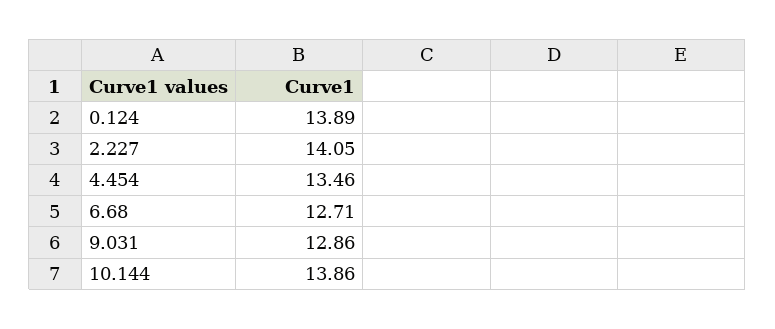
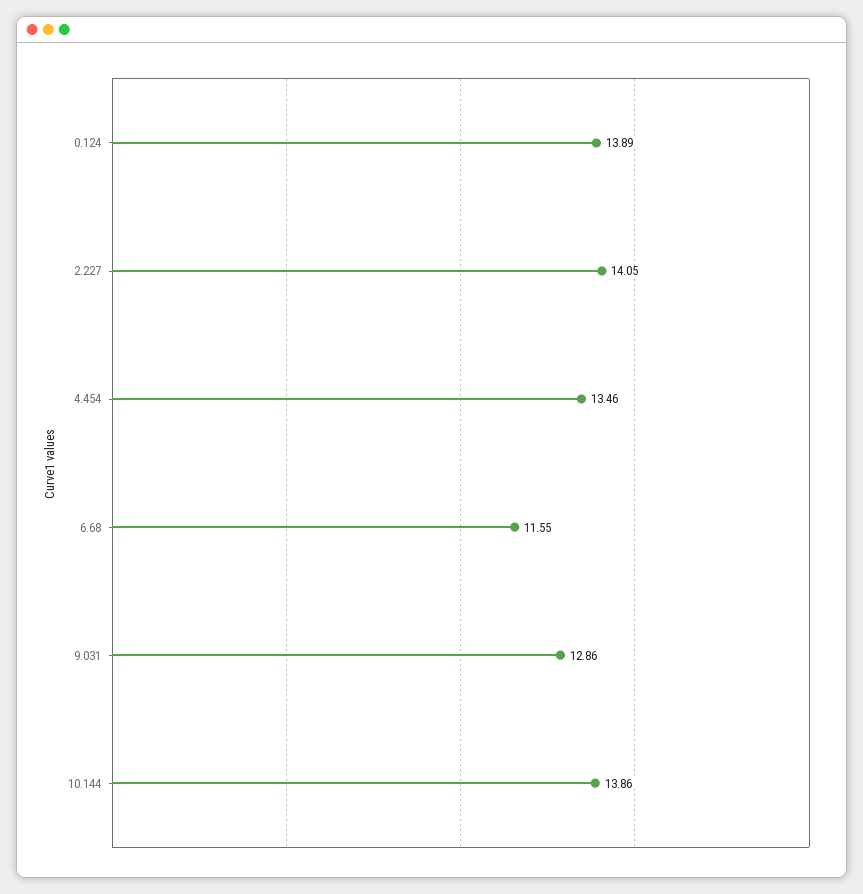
6.68: 12.71 -> 11.55

